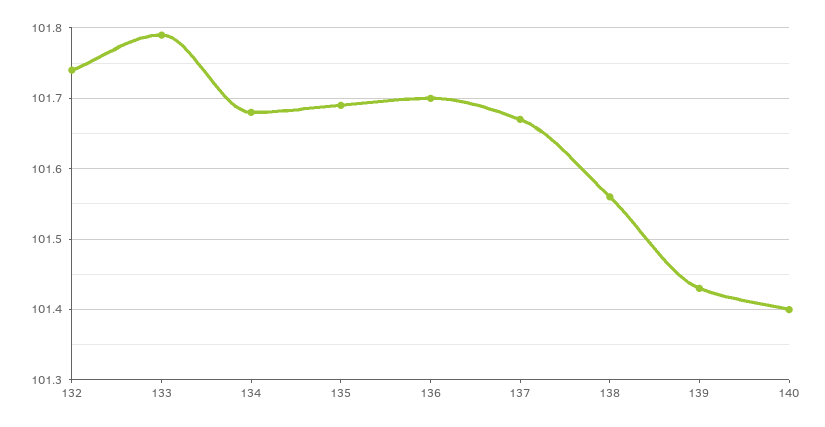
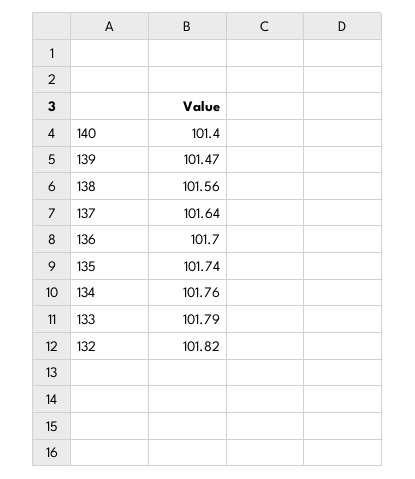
132: 101.74 -> 101.82
134: 101.68 -> 101.76
135: 101.69 -> 101.74
137: 101.67 -> 101.64
139: 101.43 -> 101.47

